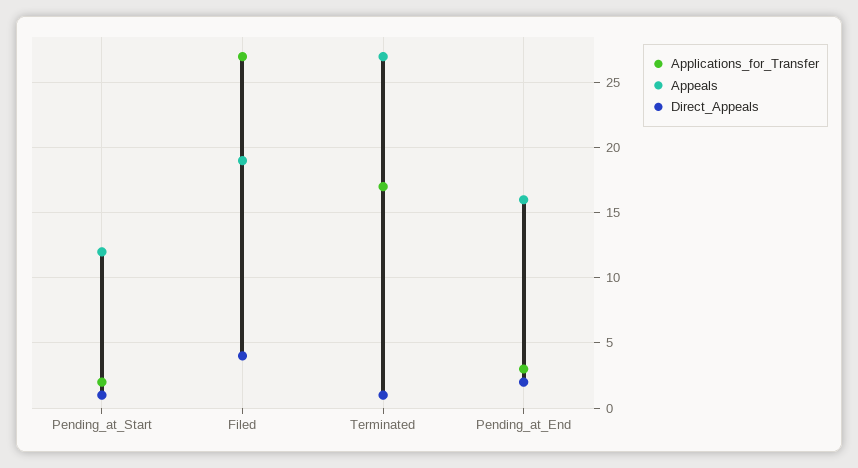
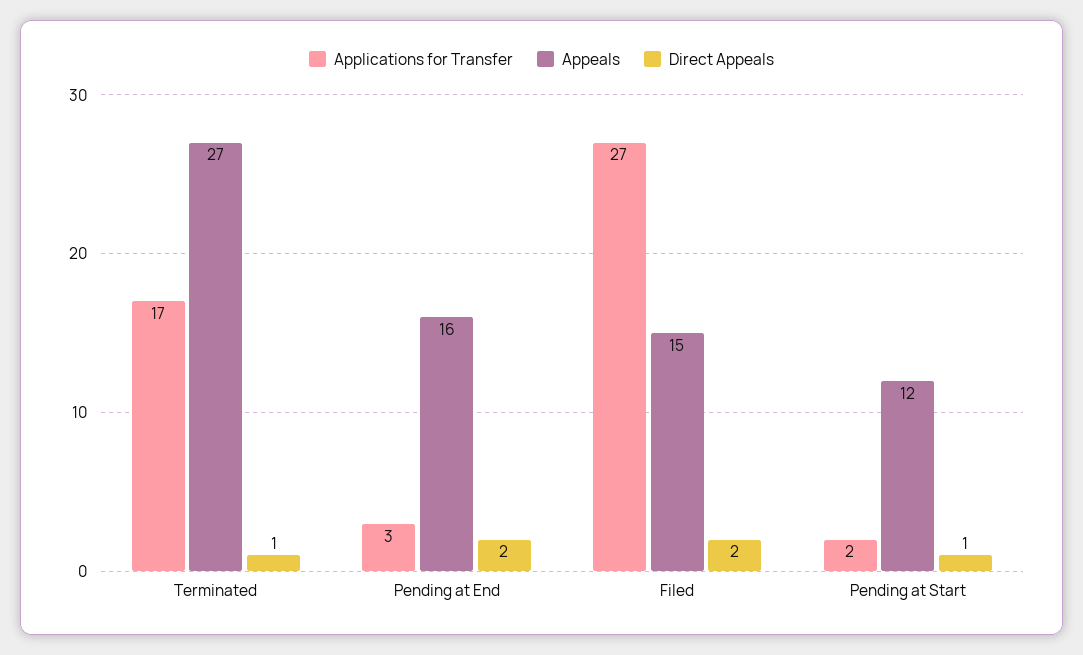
Appeals, Filed: 19 -> 15
Direct_Appeals, Filed: 4 -> 2

